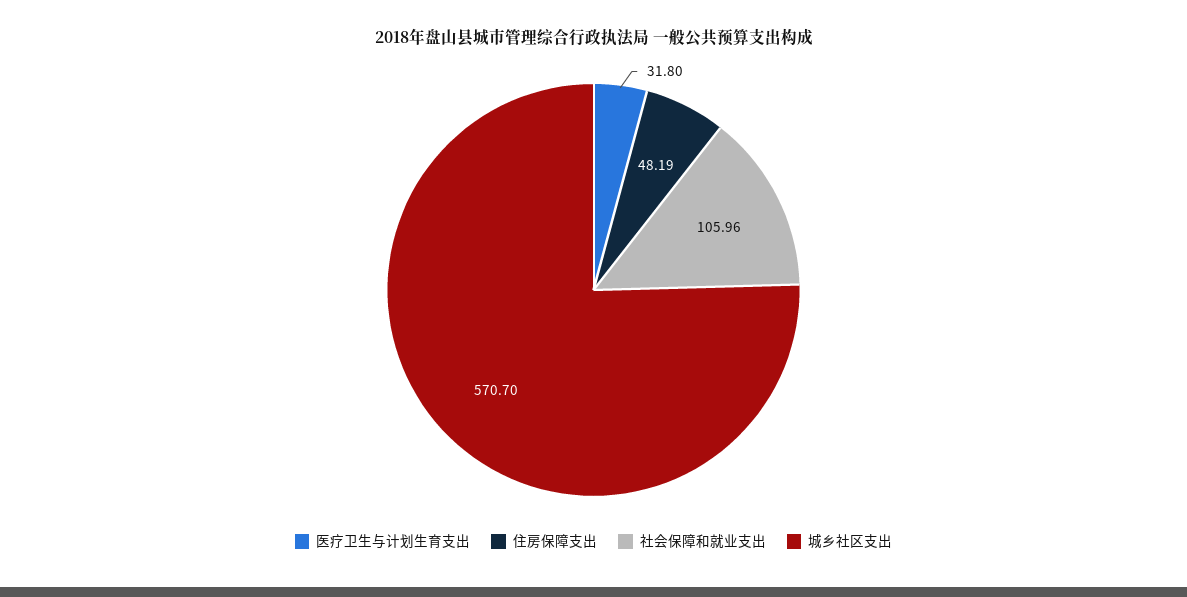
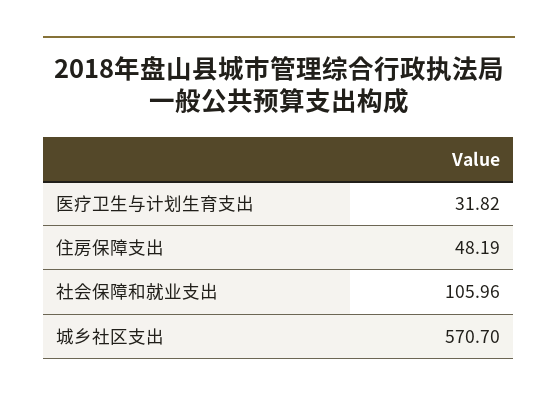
医疗卫生与计划生育支出: 31.8 -> 31.82

